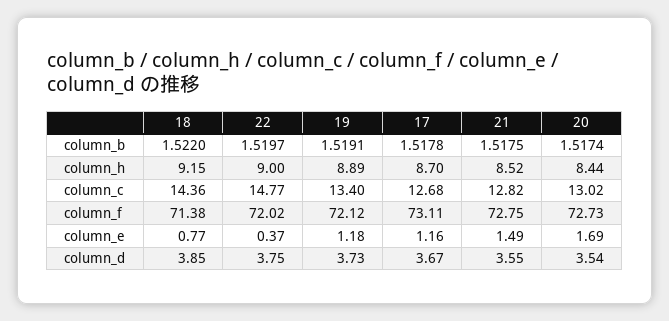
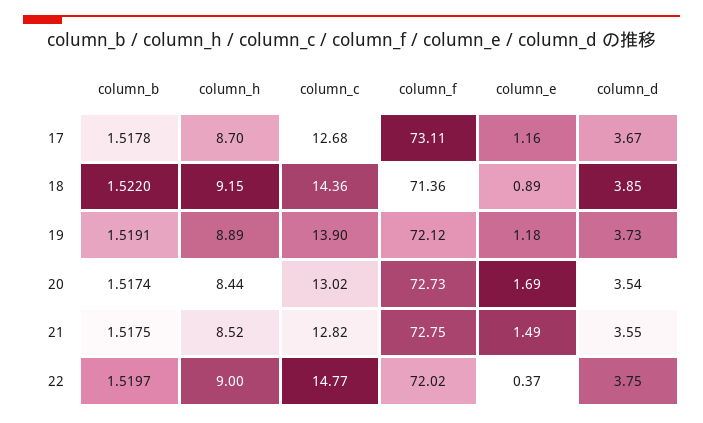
19, column_c: 13.4 -> 13.9
18, column_f: 71.38 -> 71.36
18, column_e: 0.77 -> 0.89

